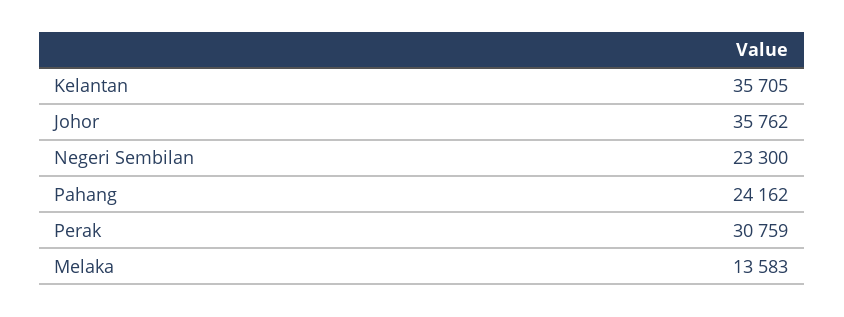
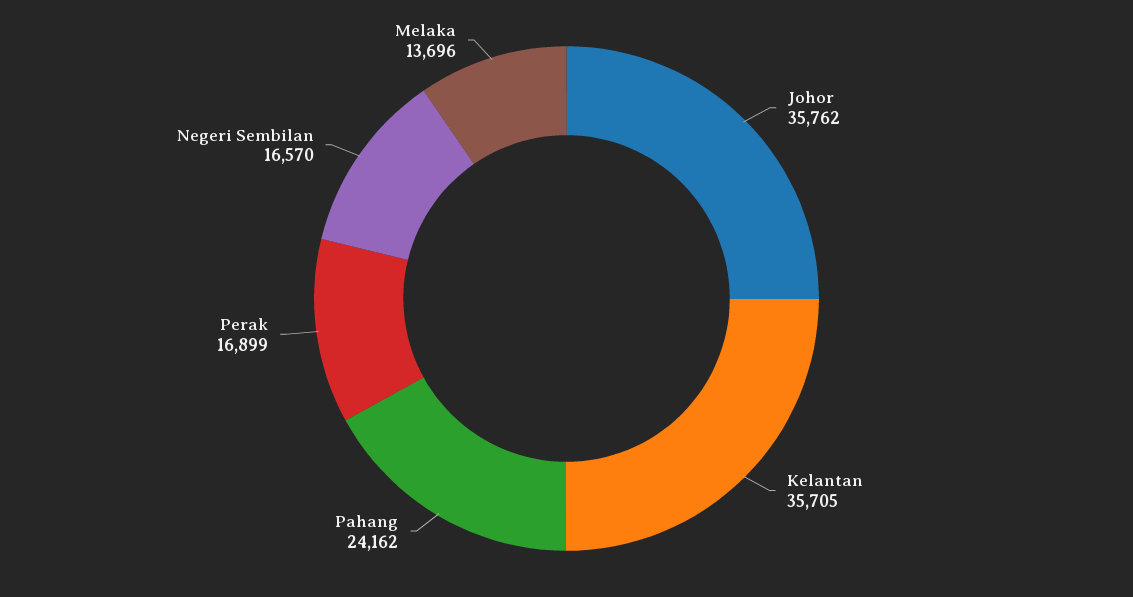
Negeri Sembilan: 23300 -> 16570
Perak: 30759 -> 16899
Melaka: 13583 -> 13696

